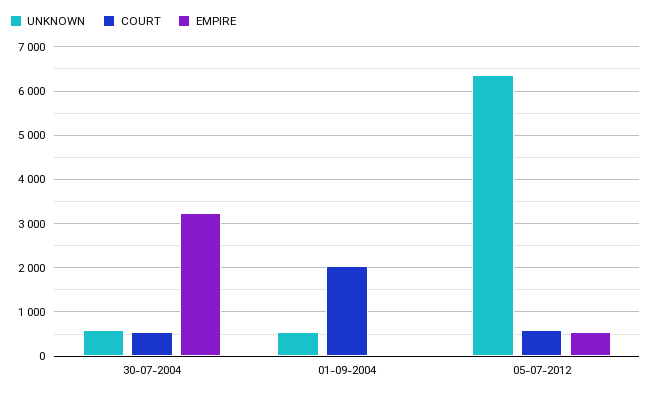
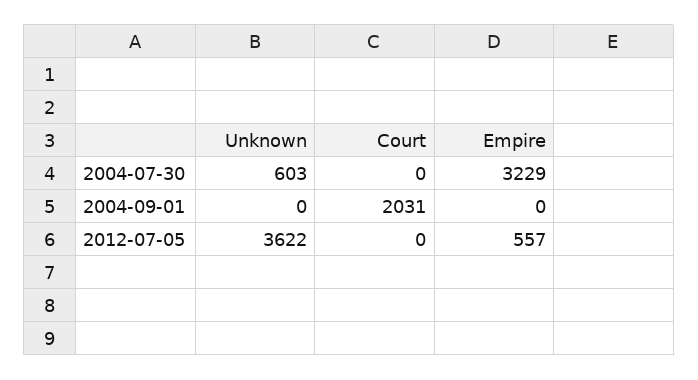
COURT, 30-07-2004: 600 -> 0
UNKNOWN, 01-09-2004: 600 -> 0
UNKNOWN, 05-07-2012: 6400 -> 3622
COURT, 05-07-2012: 600 -> 0

